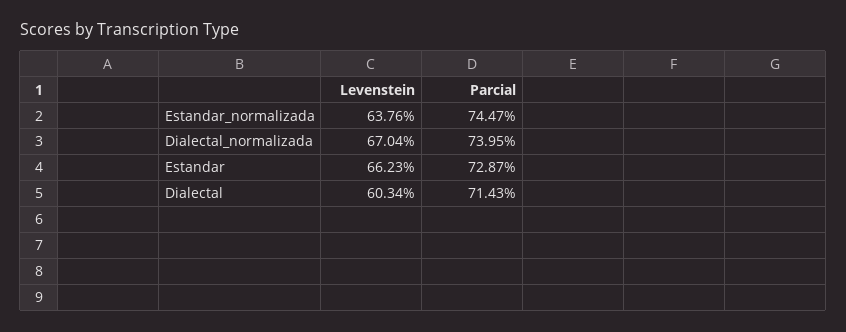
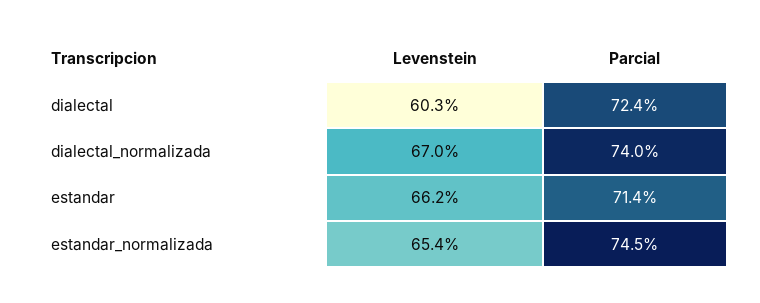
Levenstein, Estandar_normalizada: 63.76 -> 65.4
Parcial, Estandar: 72.87 -> 71.4
Parcial, Dialectal: 71.43 -> 72.4

